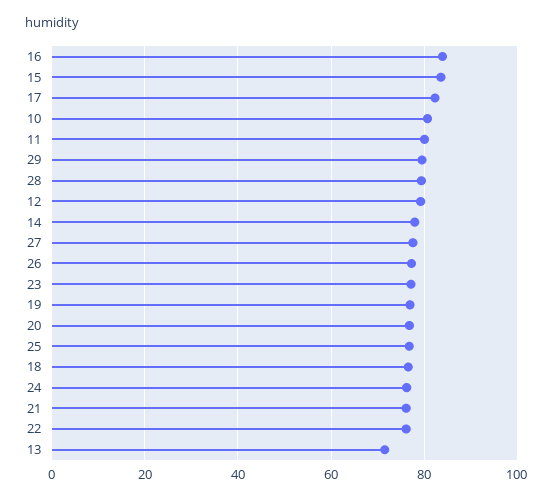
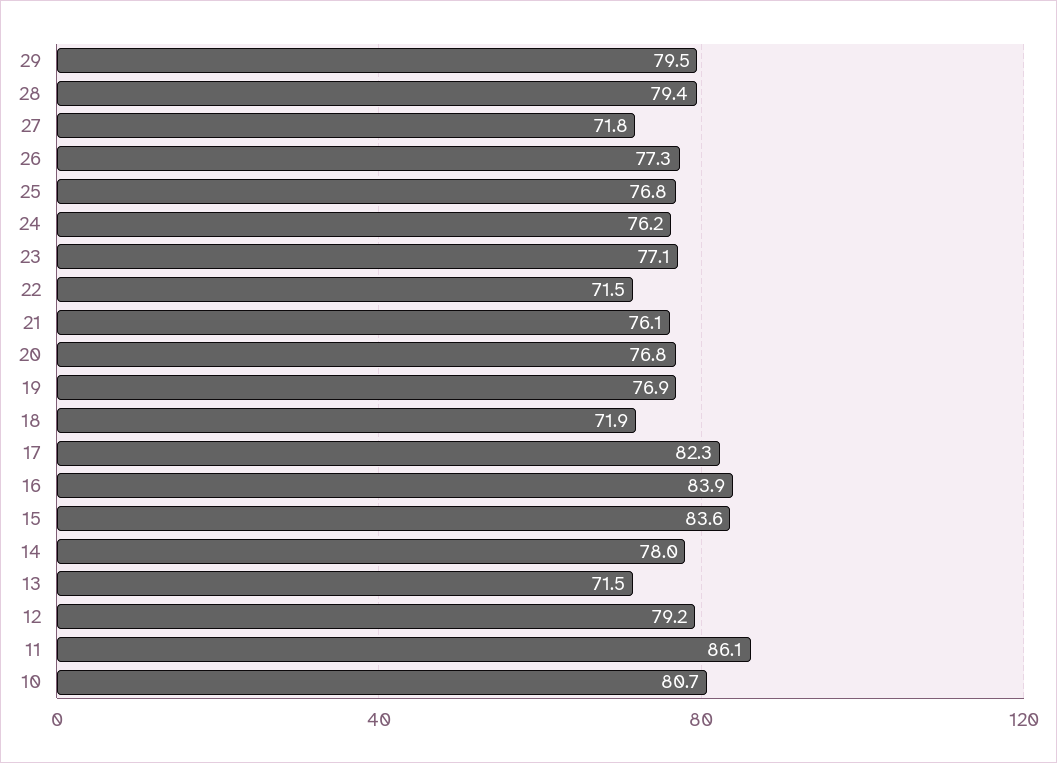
11: 80 -> 86.1
27: 78 -> 71.8
18: 76 -> 71.9
22: 76 -> 71.5

